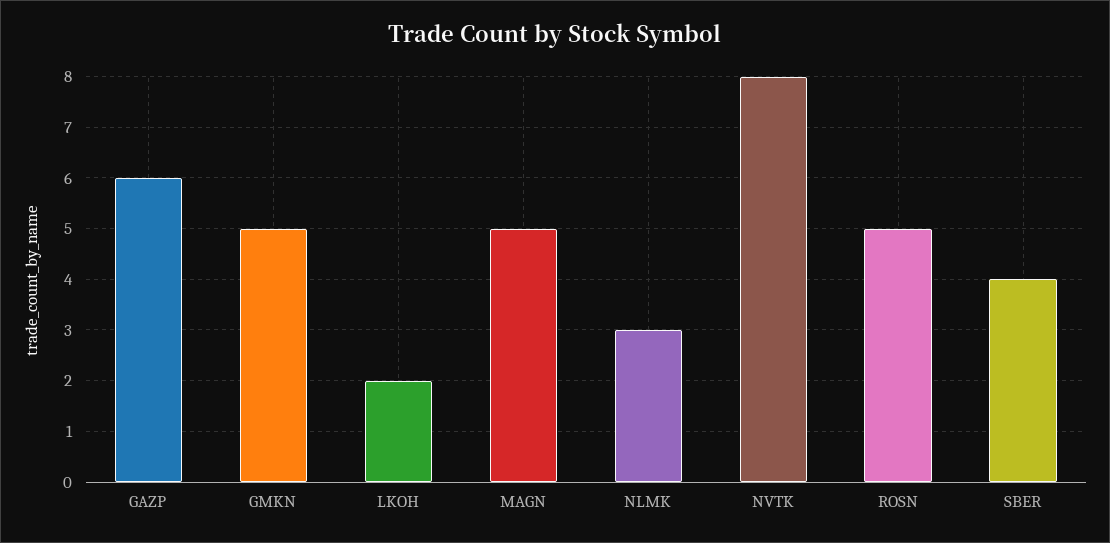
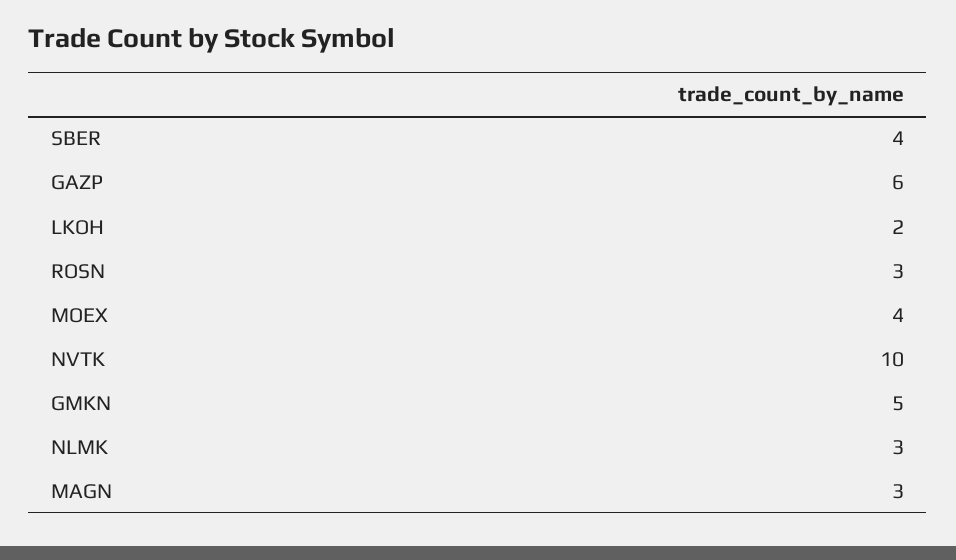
MAGN: 5 -> 3
NVTK: 8 -> 10
ROSN: 5 -> 3
MOEX: none -> 4

